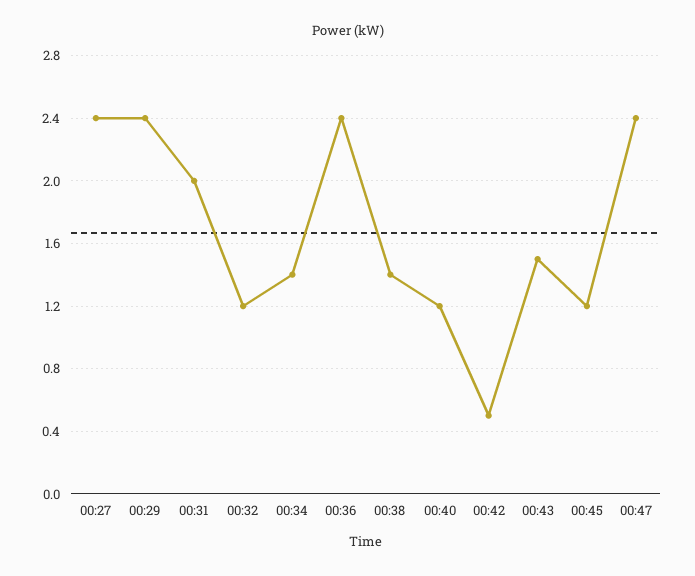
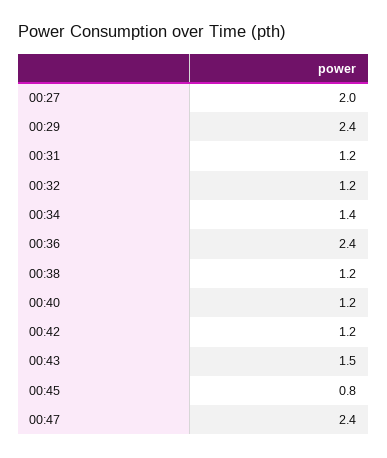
00:27: 2.4 -> 2
00:31: 2 -> 1.2
00:38: 1.4 -> 1.2
00:42: 0.5 -> 1.2
00:45: 1.2 -> 0.8

